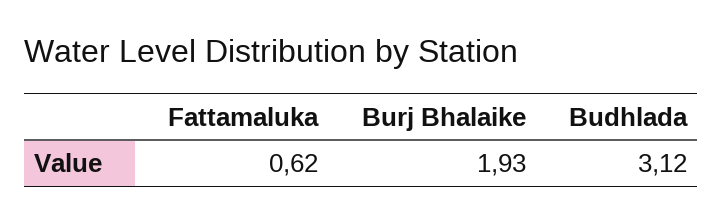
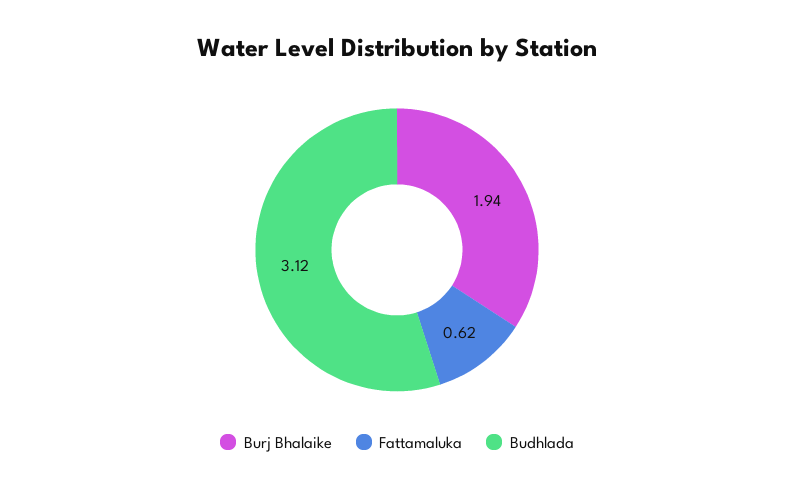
Burj Bhalaike: 1.93 -> 1.94

